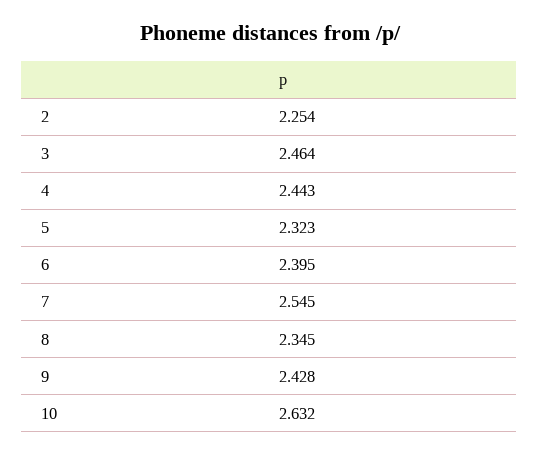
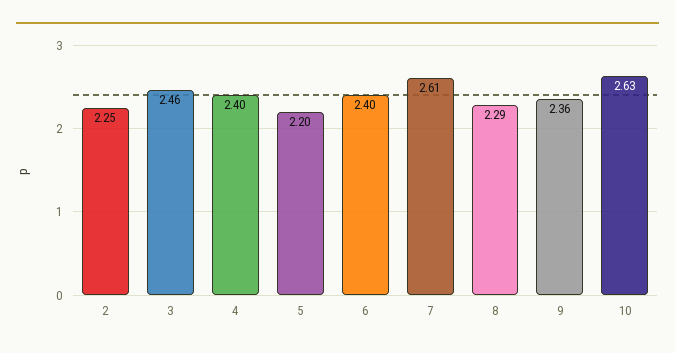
4: 2.443 -> 2.4
5: 2.323 -> 2.2
7: 2.545 -> 2.61
8: 2.345 -> 2.29
9: 2.428 -> 2.36

